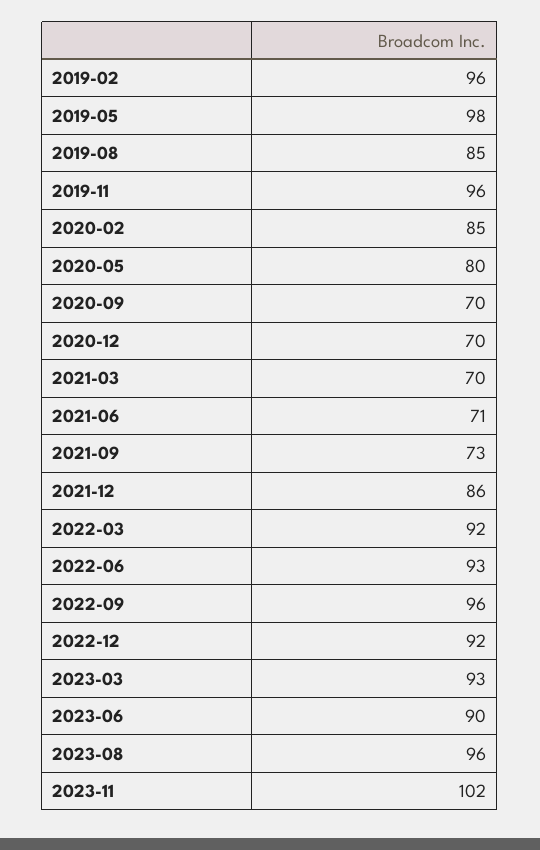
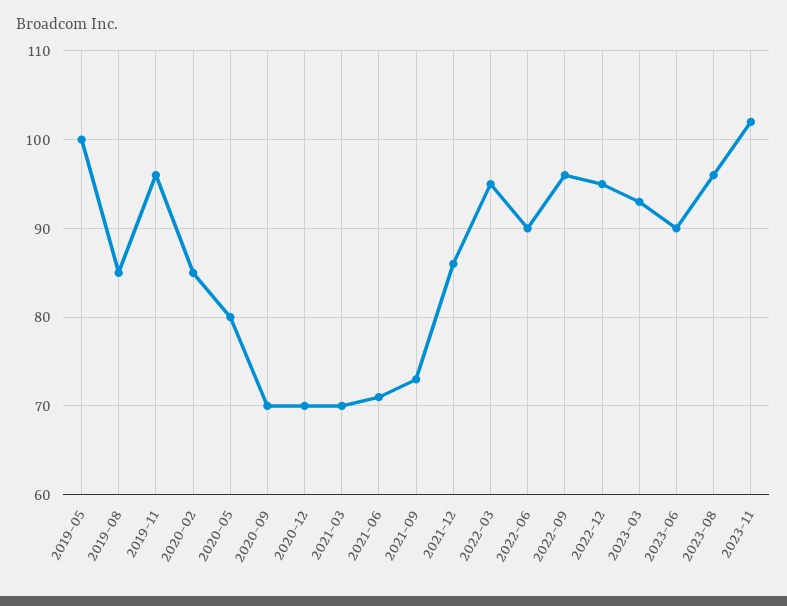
2019-02: 96 -> none
2019-05: 98 -> 100
2022-03: 92 -> 95
2022-06: 93 -> 90
2022-12: 92 -> 95

